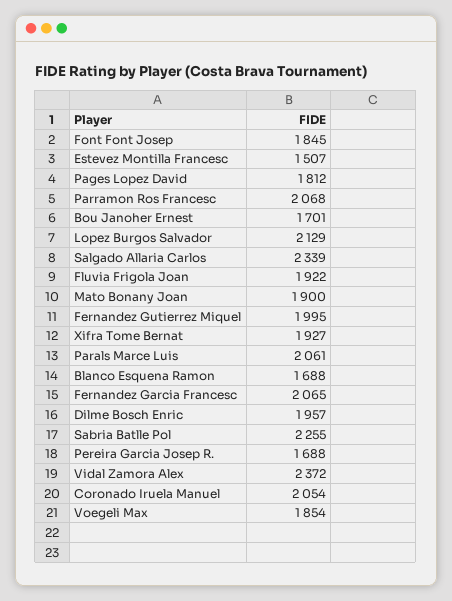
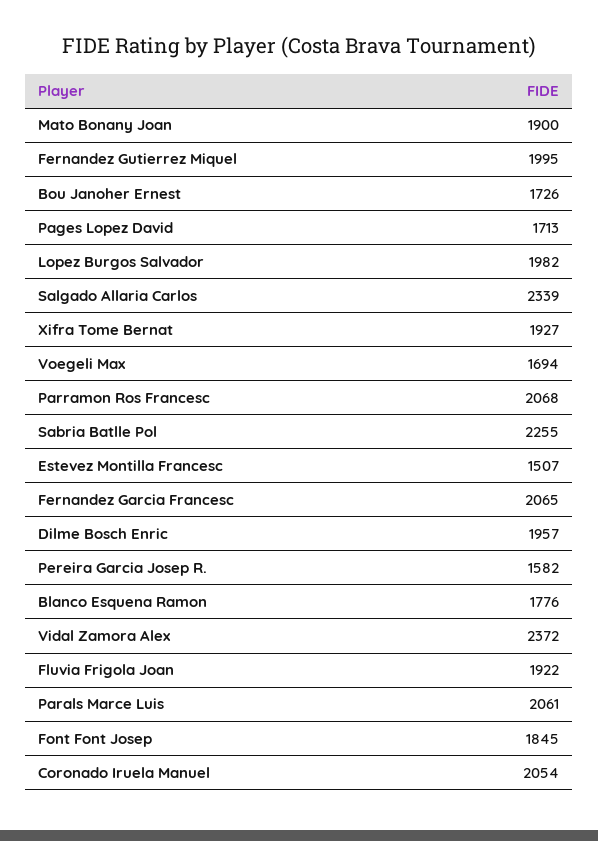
Pages Lopez David: 1812 -> 1713
Bou Janoher Ernest: 1701 -> 1726
Lopez Burgos Salvador: 2129 -> 1982
Blanco Esquena Ramon: 1688 -> 1776
Pereira Garcia Josep R.: 1688 -> 1582
Voegeli Max: 1854 -> 1694

